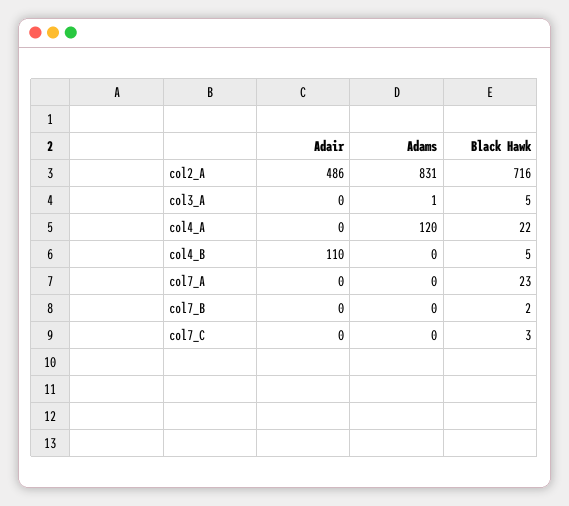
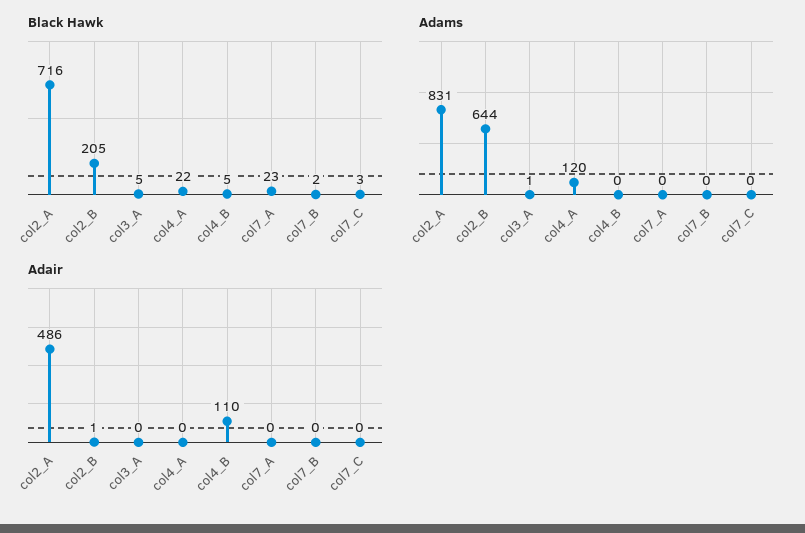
Black Hawk, col2_B: none -> 205
Adams, col2_B: none -> 644
Adair, col2_B: none -> 1

